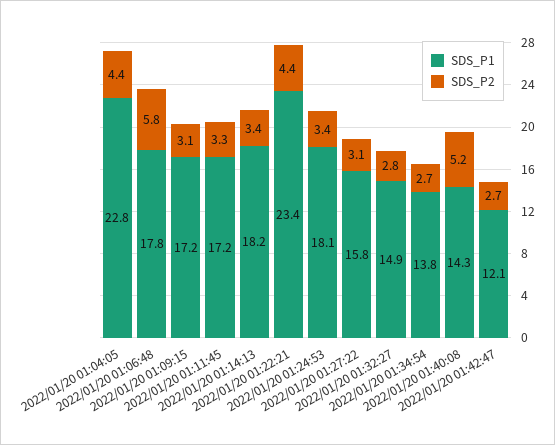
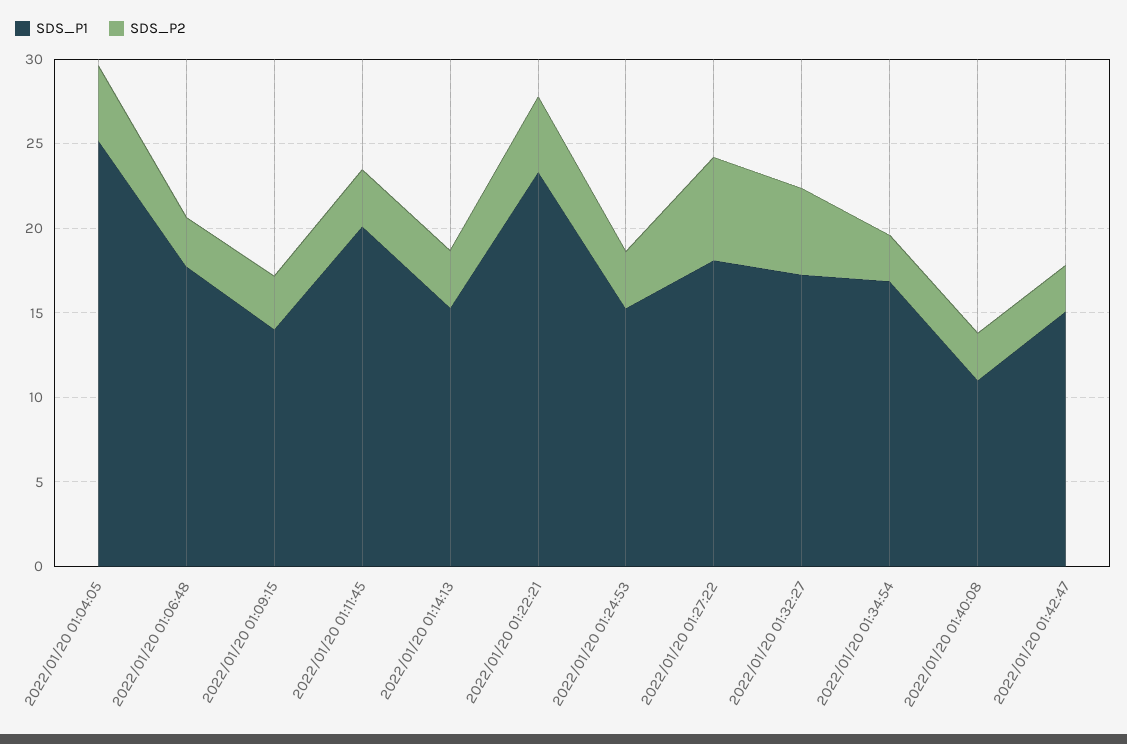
SDS_P1, 2022/01/20 01:04:05: 22.8 -> 25
SDS_P2, 2022/01/20 01:06:48: 5.8 -> 3
SDS_P1, 2022/01/20 01:09:15: 17.2 -> 14
SDS_P1, 2022/01/20 01:11:45: 17.2 -> 20
SDS_P1, 2022/01/20 01:14:13: 18.2 -> 15
SDS_P1, 2022/01/20 01:24:53: 18.1 -> 15
SDS_P1, 2022/01/20 01:27:22: 15.8 -> 18
SDS_P2, 2022/01/20 01:27:22: 3.1 -> 6
SDS_P1, 2022/01/20 01:32:27: 14.9 -> 17
SDS_P2, 2022/01/20 01:32:27: 2.8 -> 5
SDS_P1, 2022/01/20 01:34:54: 13.8 -> 17
SDS_P1, 2022/01/20 01:40:08: 14.3 -> 11
SDS_P2, 2022/01/20 01:40:08: 5.2 -> 3
SDS_P1, 2022/01/20 01:42:47: 12.1 -> 15

